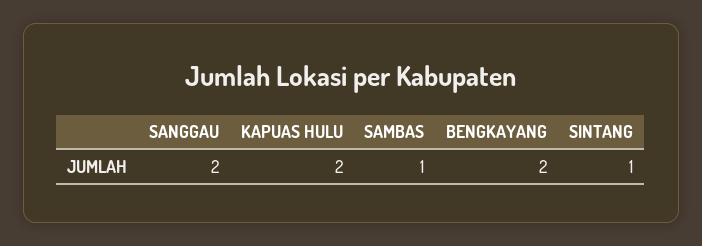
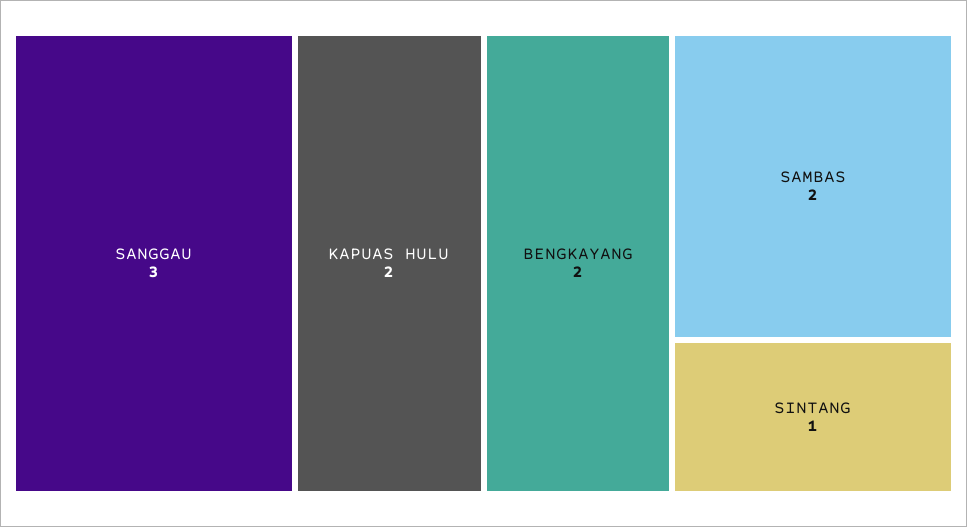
SANGGAU: 2 -> 3
SAMBAS: 1 -> 2

